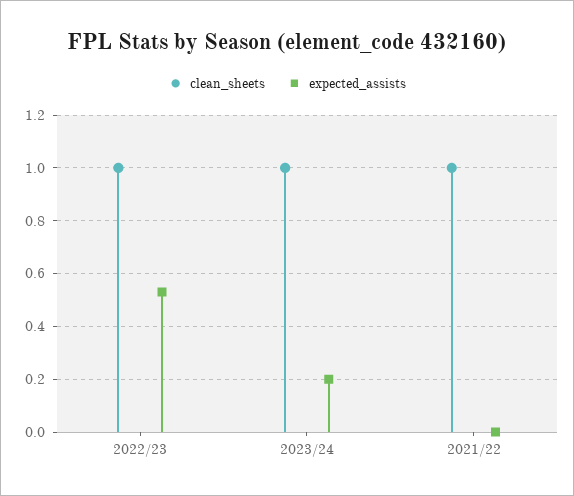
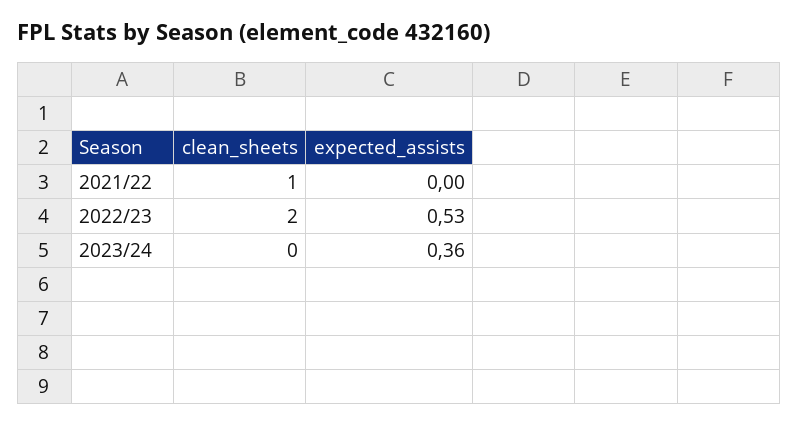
clean_sheets, 2022/23: 1 -> 2
clean_sheets, 2023/24: 1 -> 0
expected_assists, 2023/24: 0.2 -> 0.36

